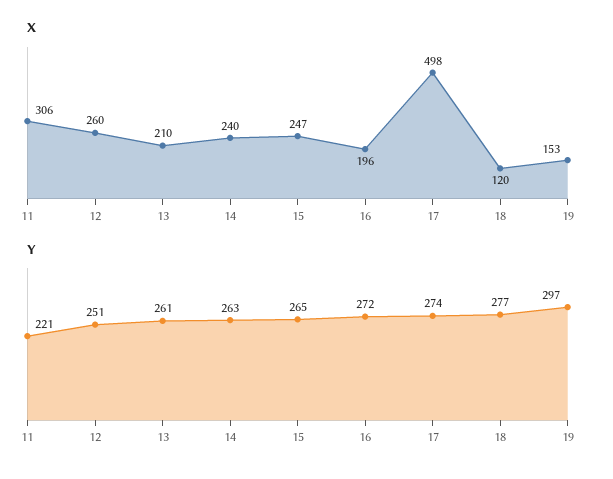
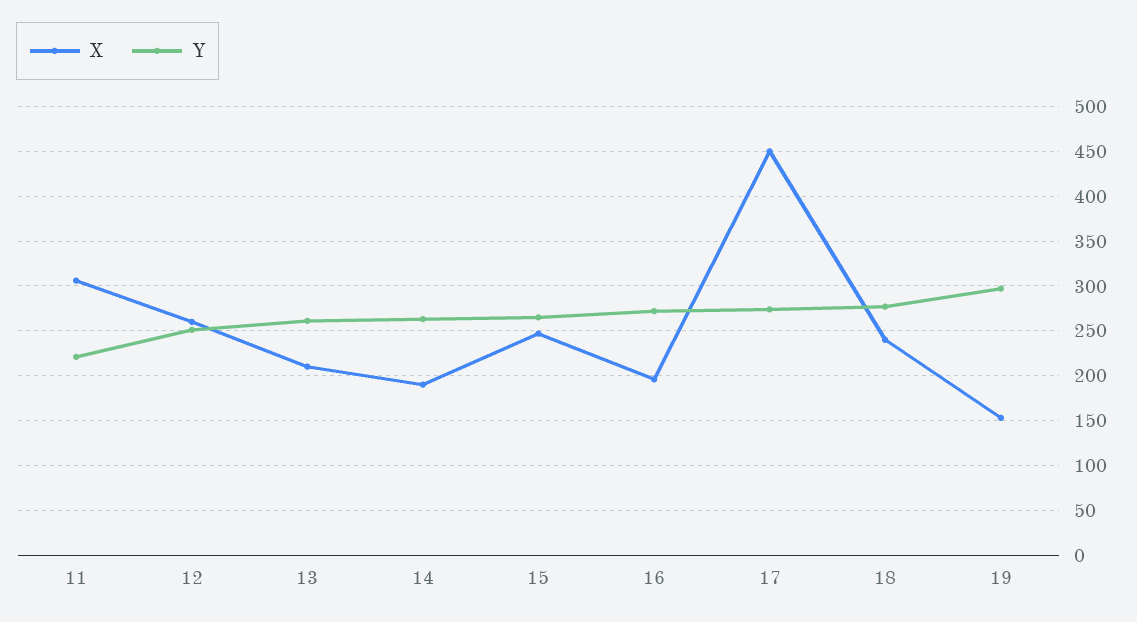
X, 14: 240 -> 190
X, 17: 498 -> 450
X, 18: 120 -> 240

